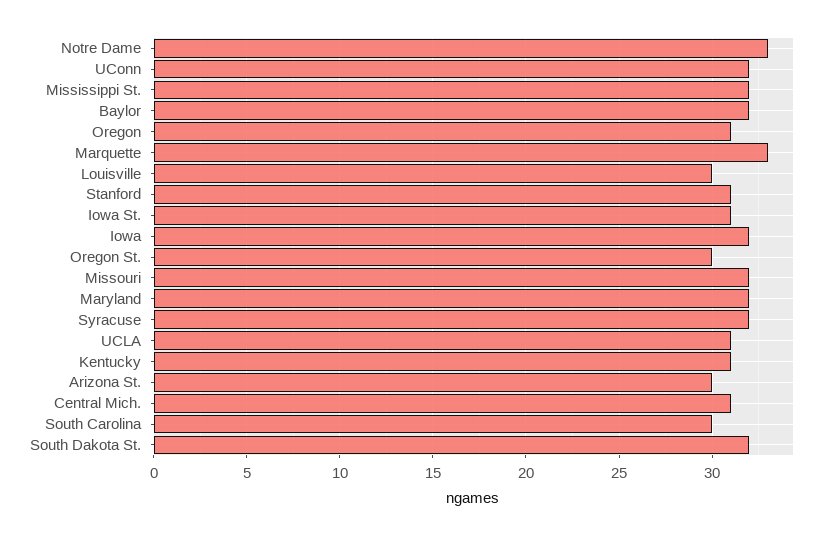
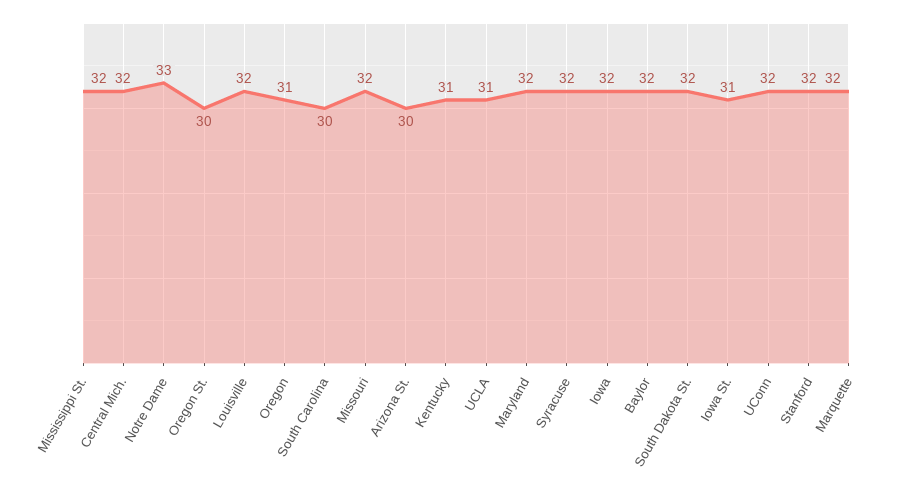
Marquette: 33 -> 32
Louisville: 30 -> 32
Stanford: 31 -> 32
Central Mich.: 31 -> 32

